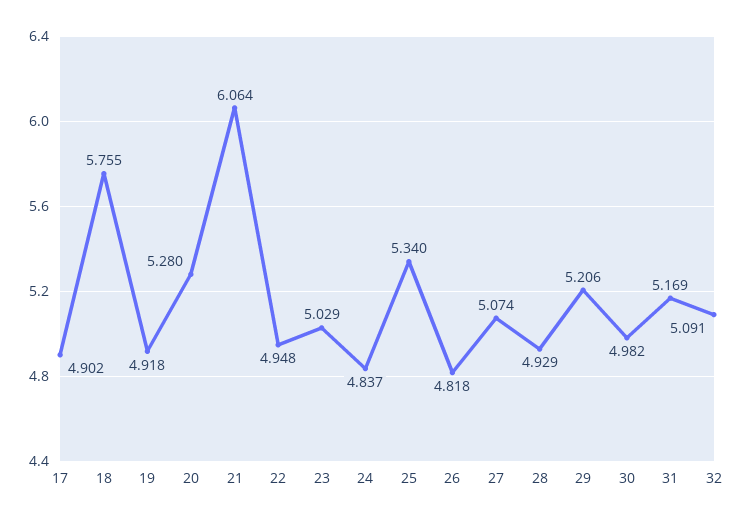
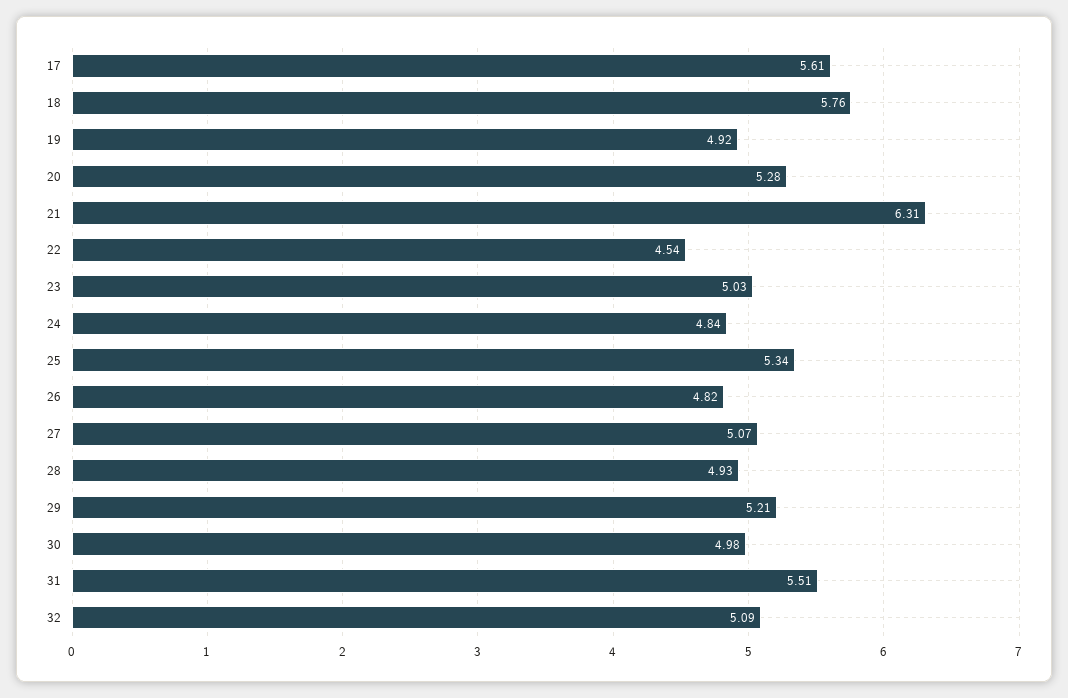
17: 4.902 -> 5.61
21: 6.064 -> 6.31
22: 4.948 -> 4.54
31: 5.169 -> 5.51

